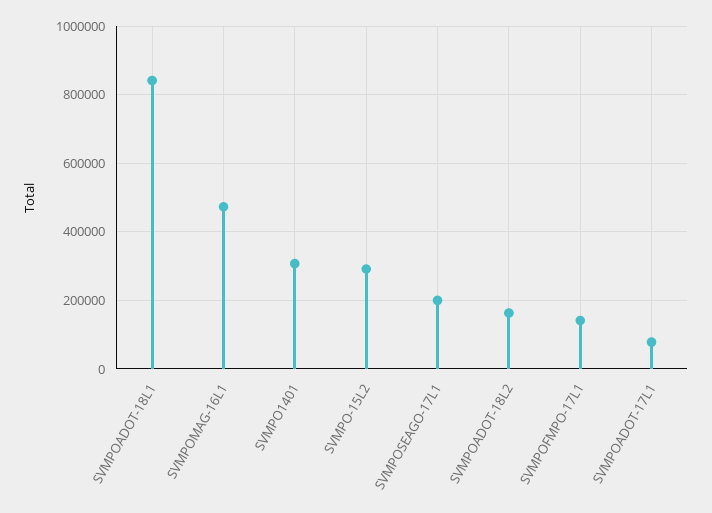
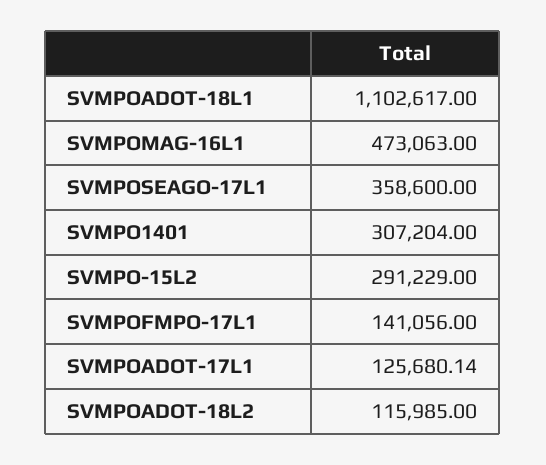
SVMPOADOT-18L1: 840000 -> 1102617
SVMPOSEAGO-17L1: 200000 -> 358600
SVMPOADOT-18L2: 160000 -> 115985
SVMPOADOT-17L1: 80000 -> 125680.14

